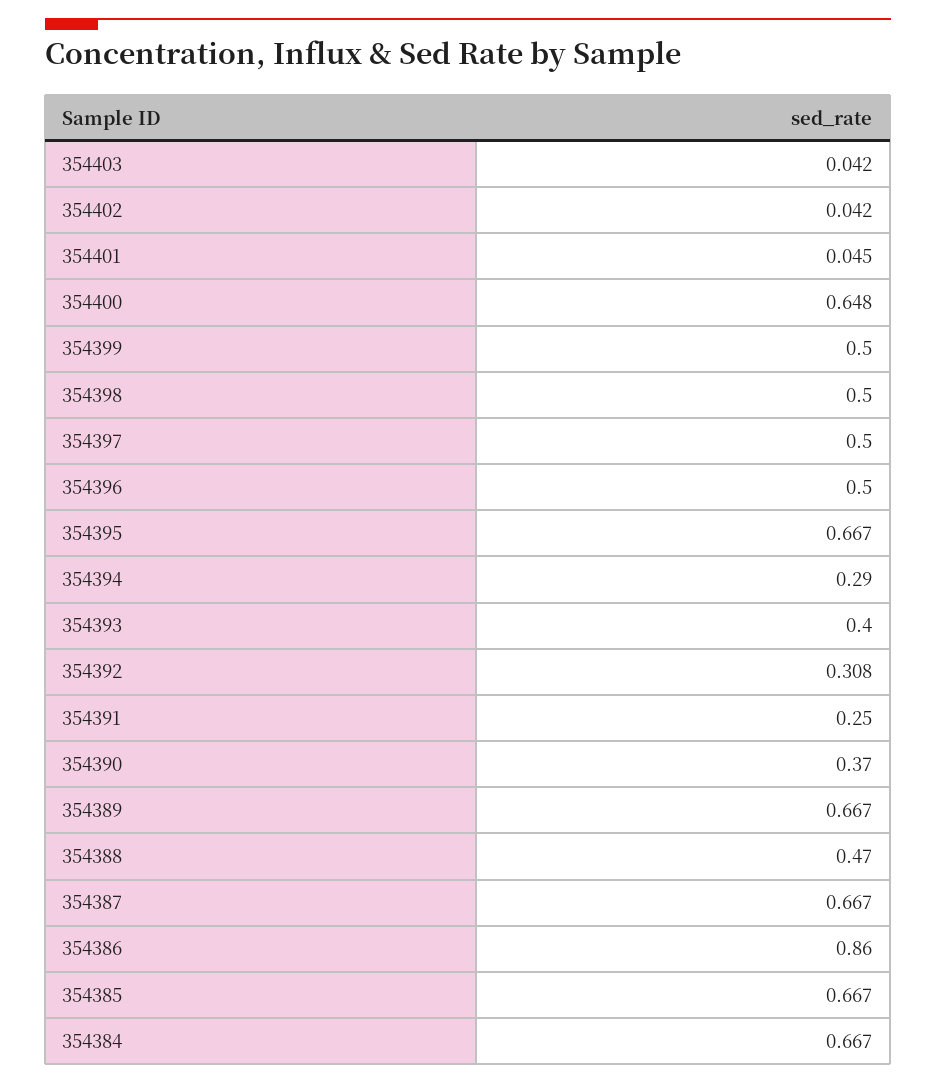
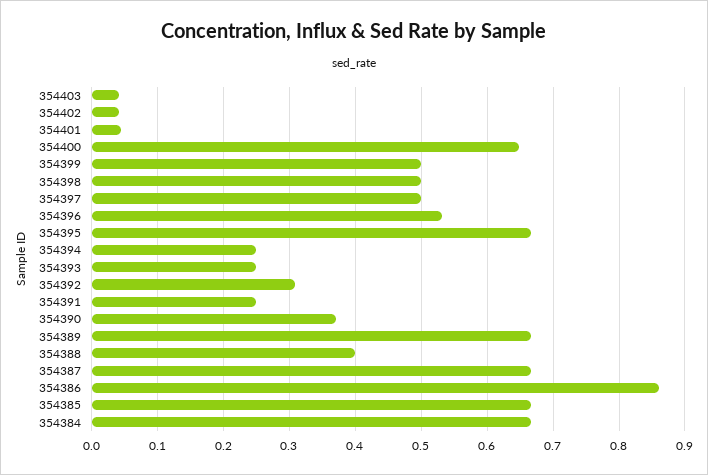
354396: 0.5 -> 0.53
354394: 0.29 -> 0.25
354393: 0.4 -> 0.25
354388: 0.47 -> 0.4

